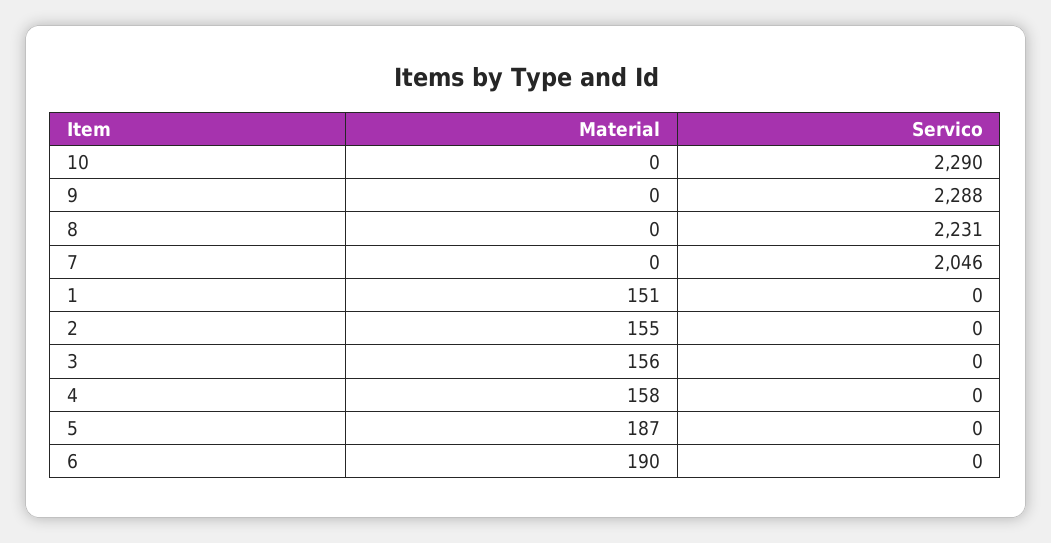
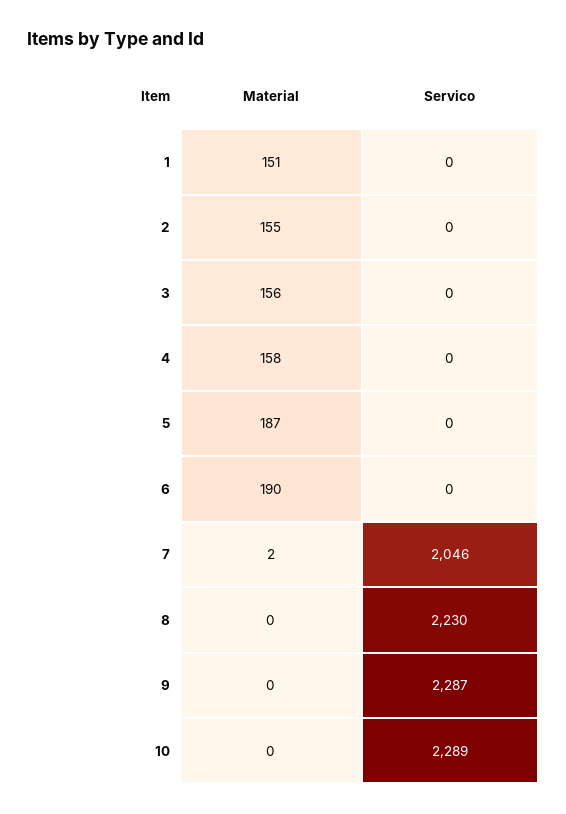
Servico, 10: 2290 -> 2289
Servico, 9: 2288 -> 2287
Servico, 8: 2231 -> 2230
Material, 7: 0 -> 2

